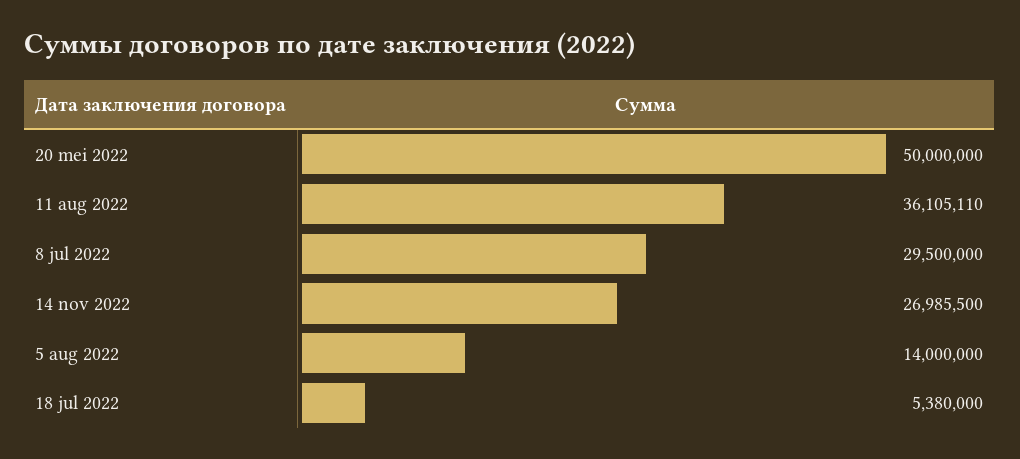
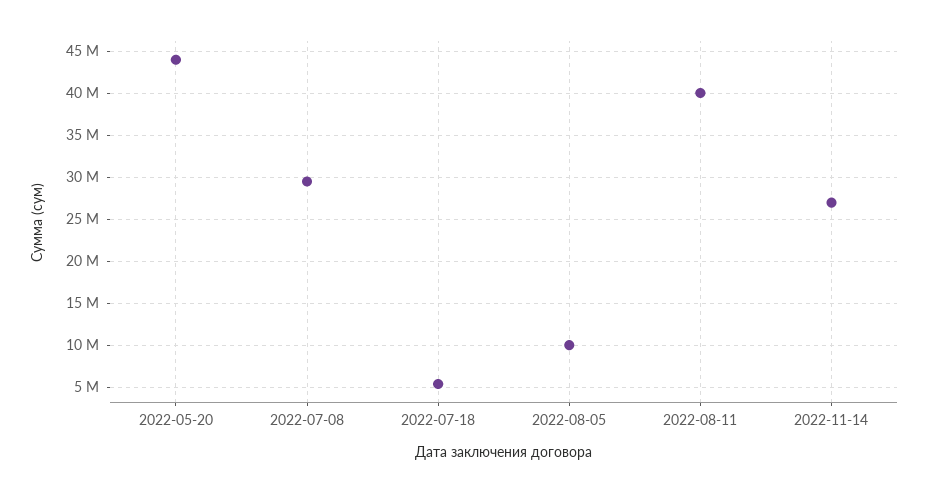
20 mei 2022: 50000000 -> 44000000
11 aug 2022: 36105110 -> 40000000
5 aug 2022: 14000000 -> 10000000

